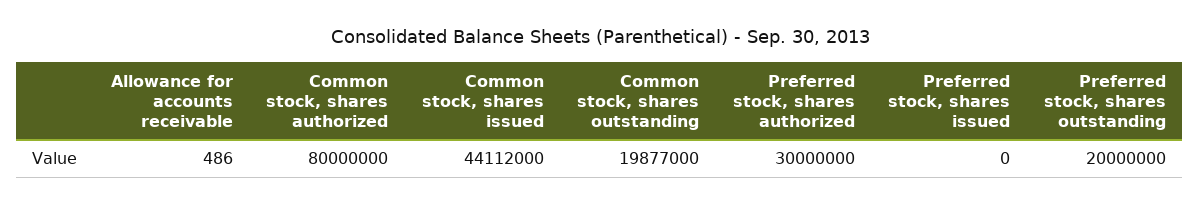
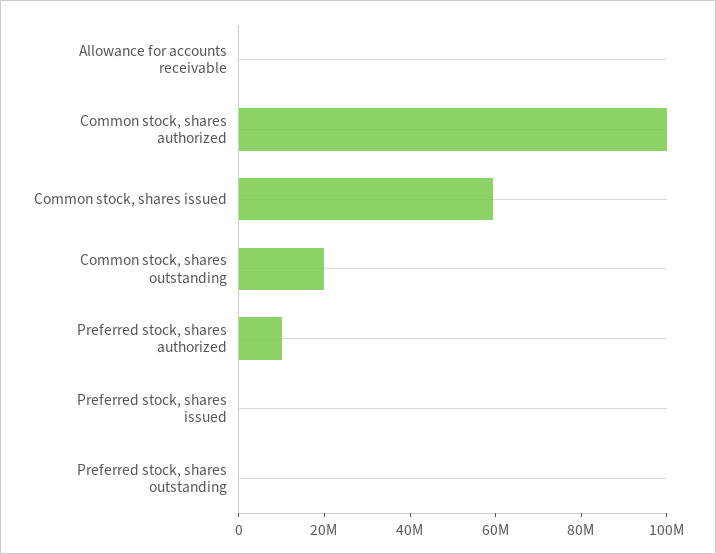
Common stock, shares authorized: 80000000 -> 100000000
Common stock, shares issued: 44112000 -> 60000000
Preferred stock, shares authorized: 30000000 -> 10000000
Preferred stock, shares outstanding: 20000000 -> 0

